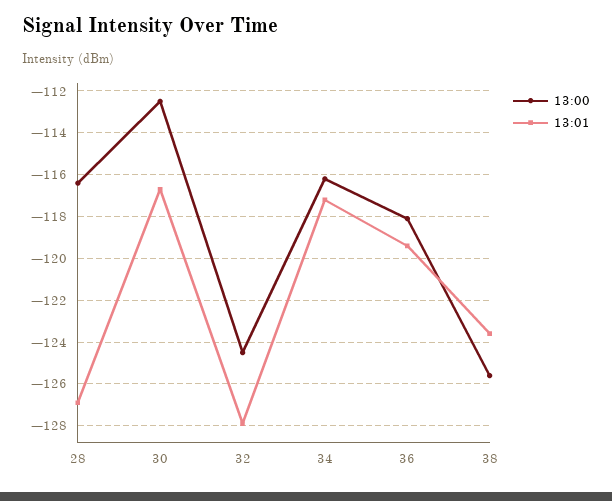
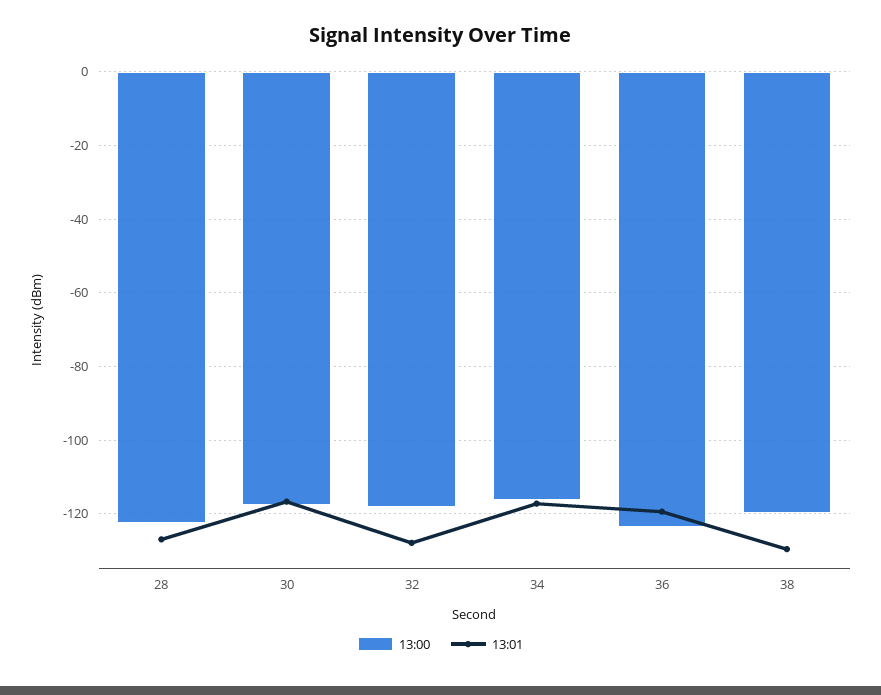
13:00, 28: -116.5 -> -122
13:00, 30: -112.5 -> -118
13:00, 32: -124.5 -> -118
13:00, 36: -118 -> -124
13:00, 38: -125.5 -> -120
13:01, 38: -123.5 -> -130

